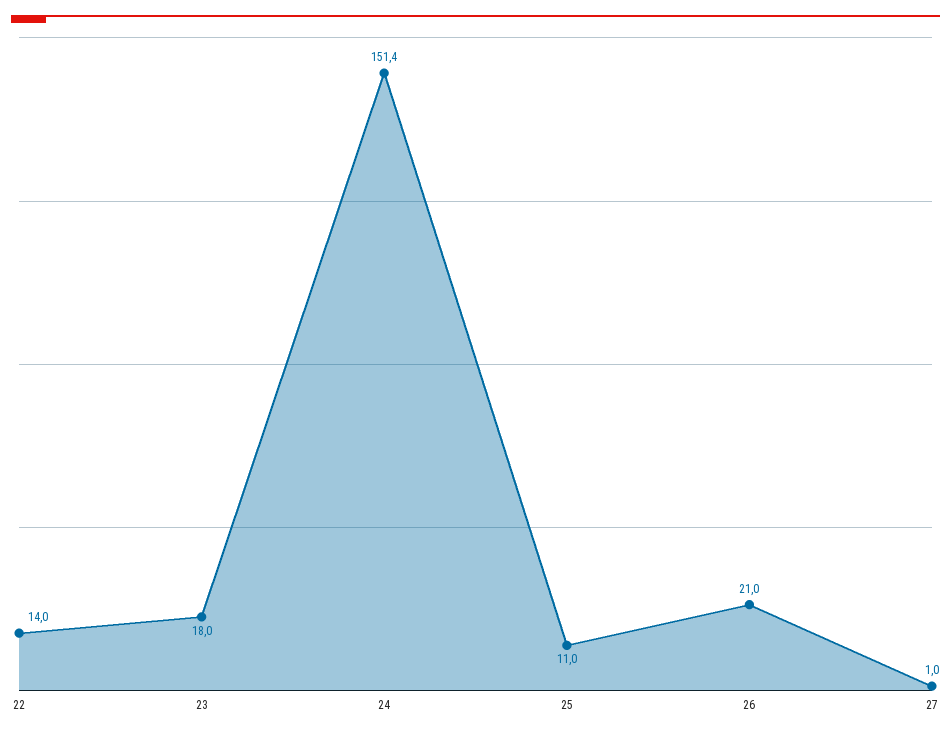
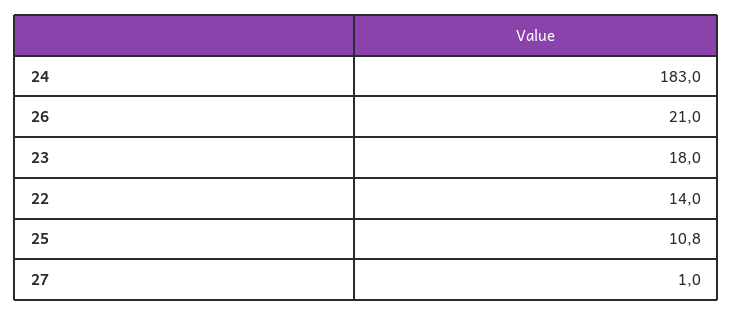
24: 151.4 -> 183
25: 11 -> 10.8

